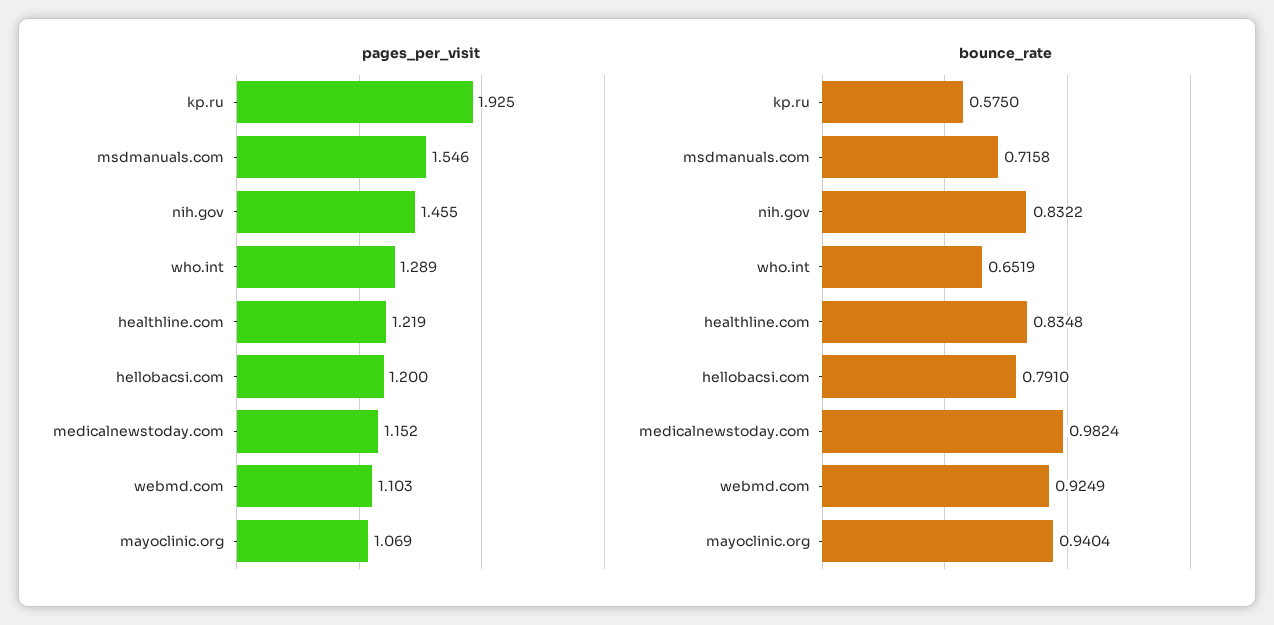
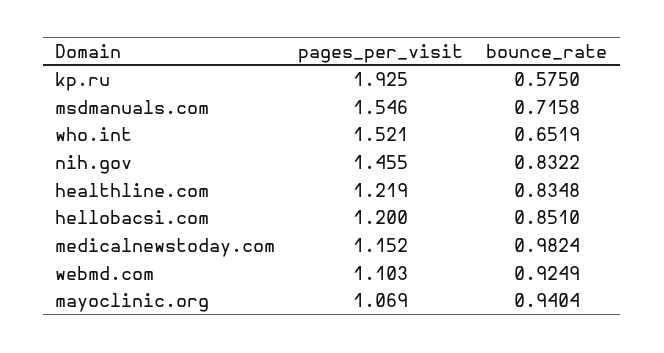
pages_per_visit, who.int: 1.289 -> 1.521
bounce_rate, hellobacsi.com: 0.791 -> 0.851

